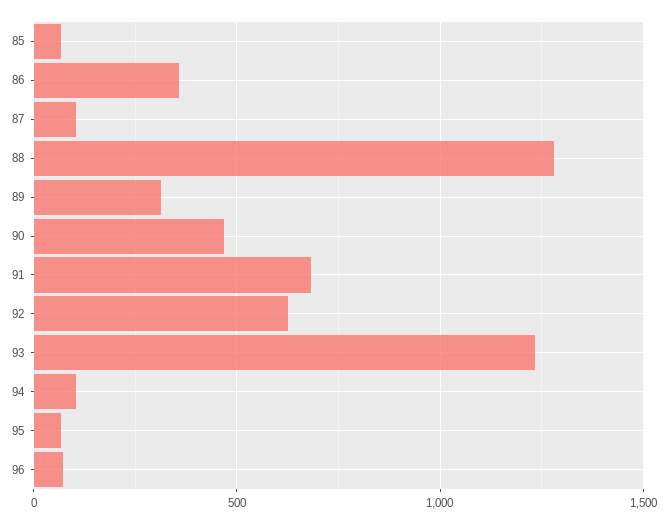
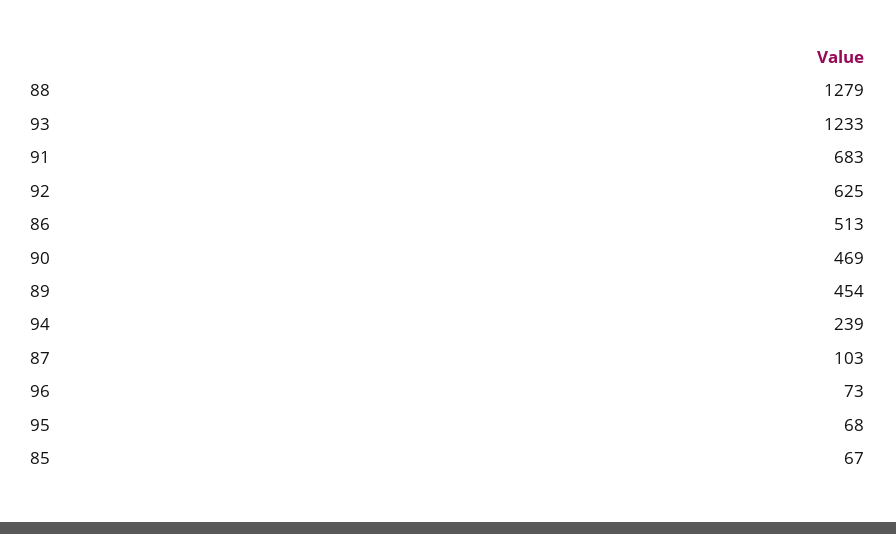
86: 350 -> 513
89: 300 -> 454
94: 100 -> 239

